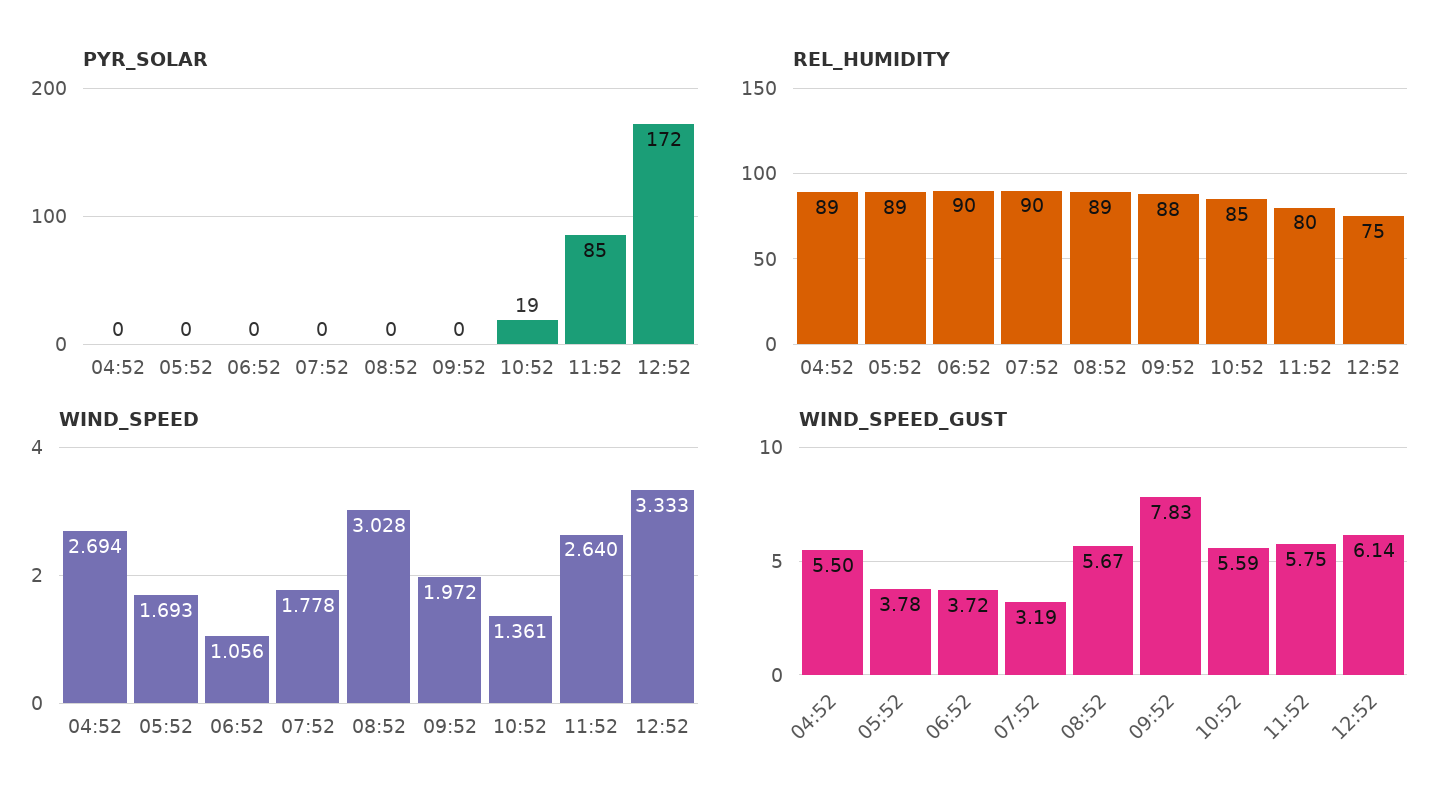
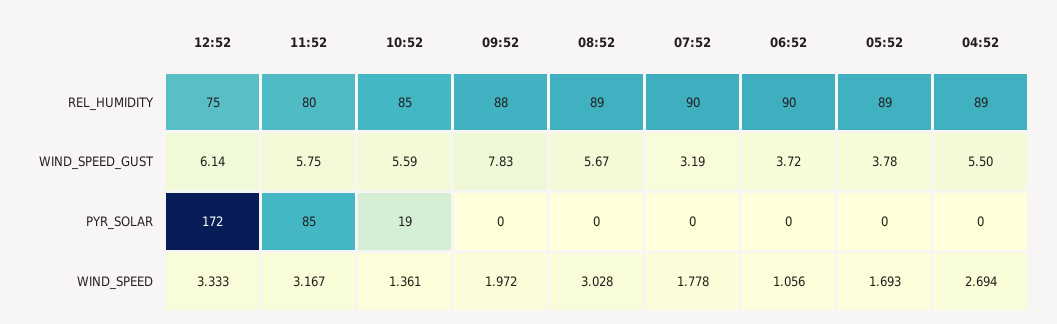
WIND_SPEED, 11:52: 2.64 -> 3.167

